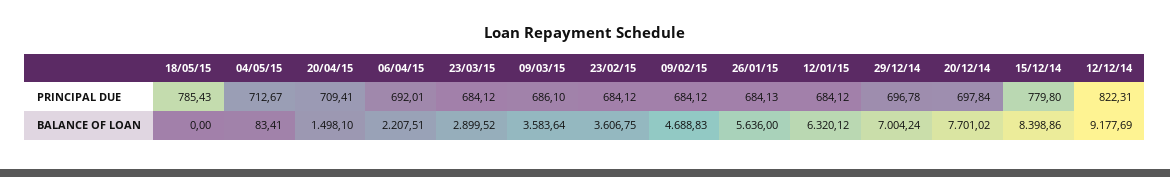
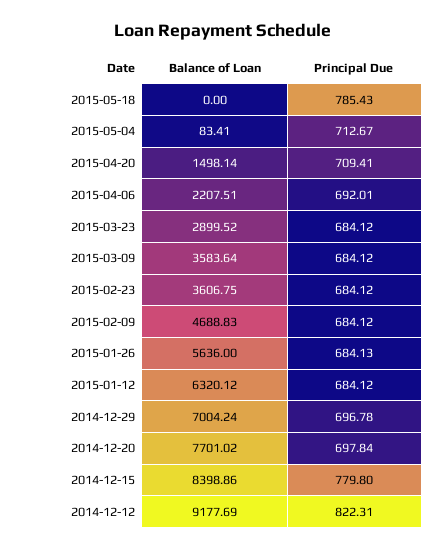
09/03/15, PRINCIPAL DUE: 686.1 -> 684.12
20/04/15, BALANCE OF LOAN: 1498.1 -> 1498.14

